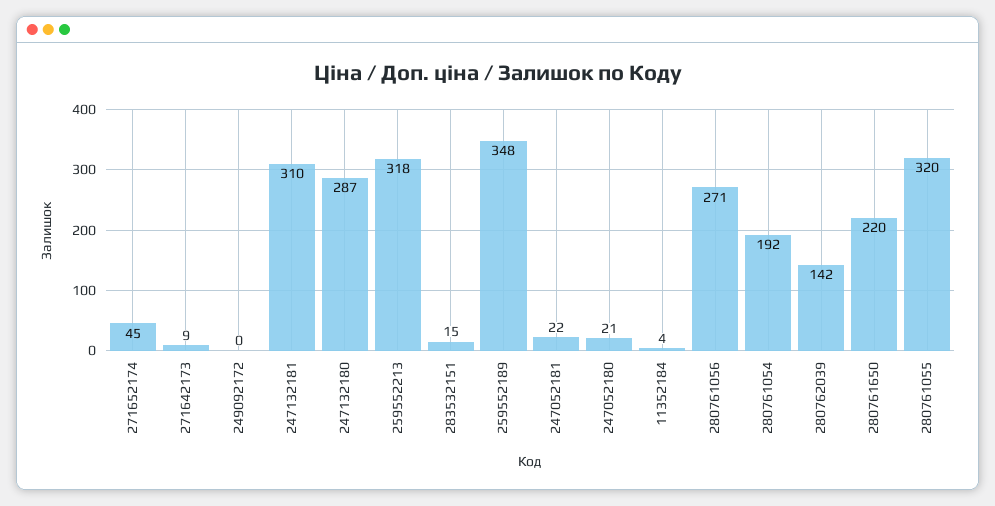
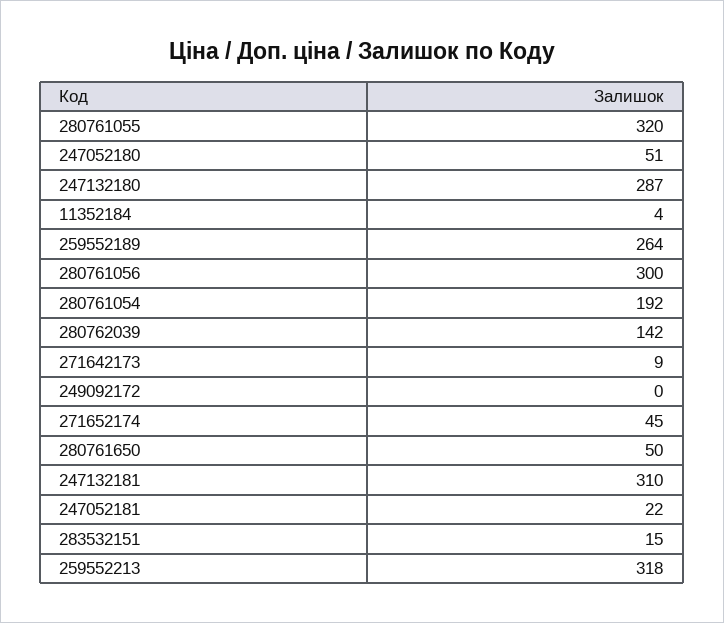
259552189: 348 -> 264
247052180: 21 -> 51
280761056: 271 -> 300
280761650: 220 -> 50

